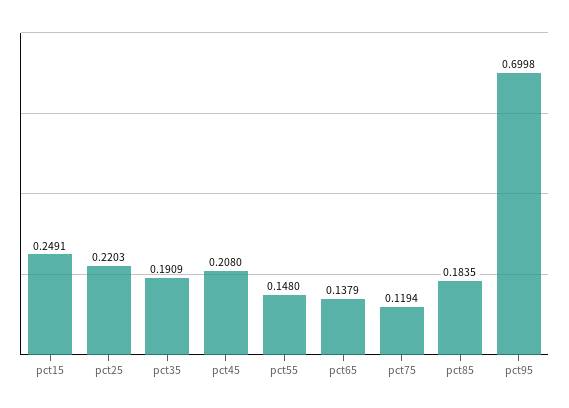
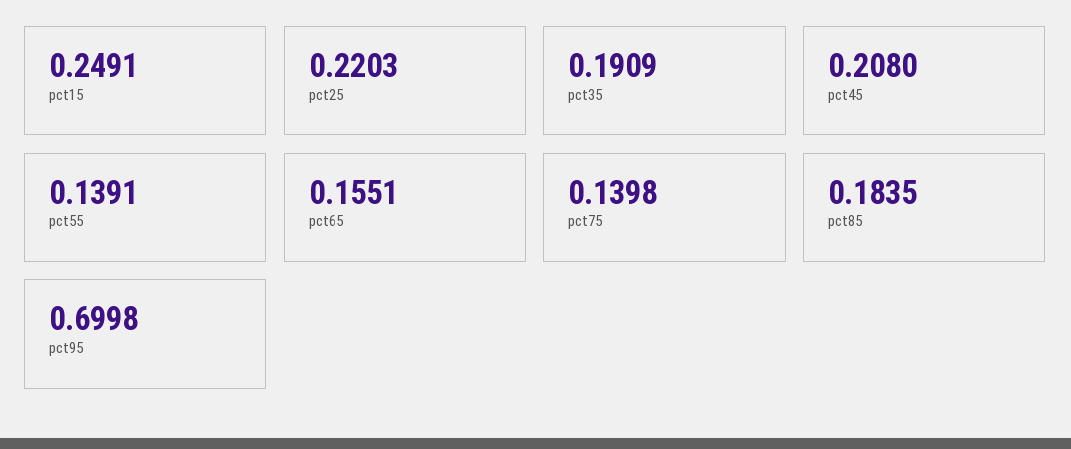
pct55: 0.148 -> 0.1391
pct65: 0.1379 -> 0.1551
pct75: 0.1194 -> 0.1398

